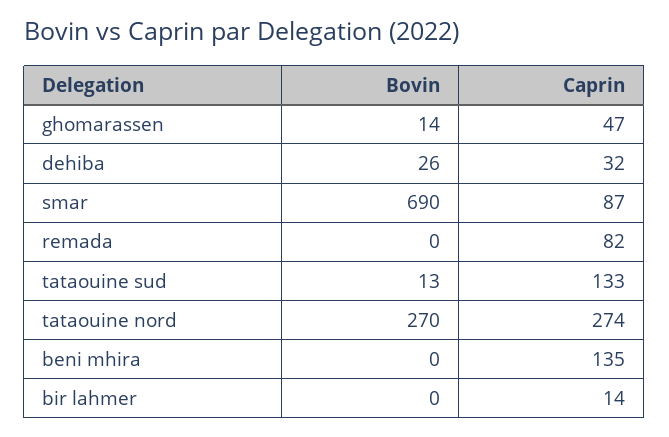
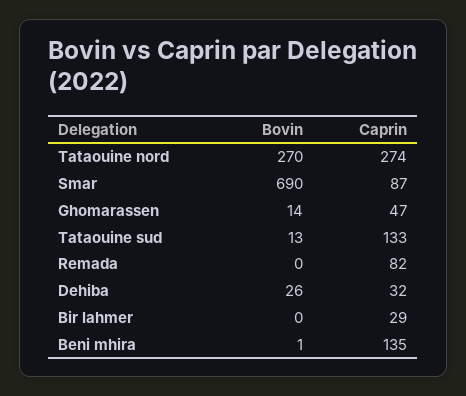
Bovin, beni mhira: 0 -> 1
Caprin, bir lahmer: 14 -> 29

